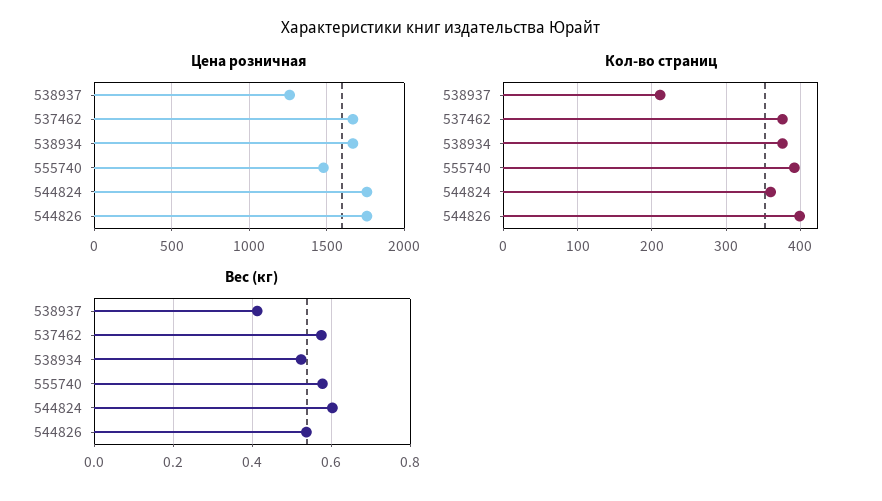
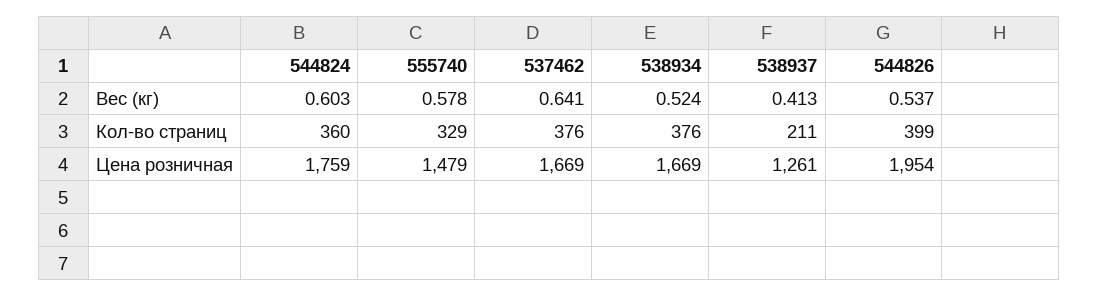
Цена розничная, 544826: 1750 -> 1954
Кол-во страниц, 555740: 390 -> 329
Вес (кг), 537462: 0.58 -> 0.641

